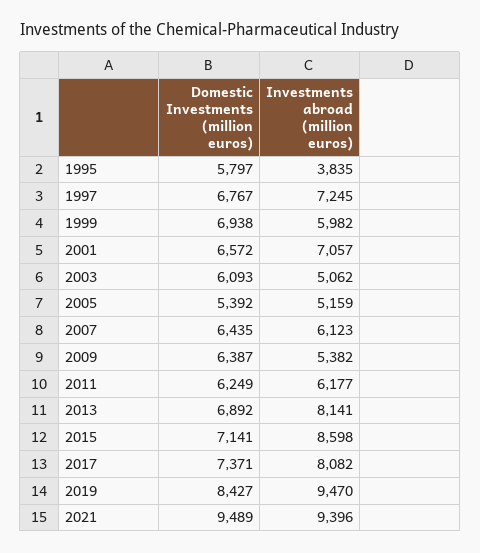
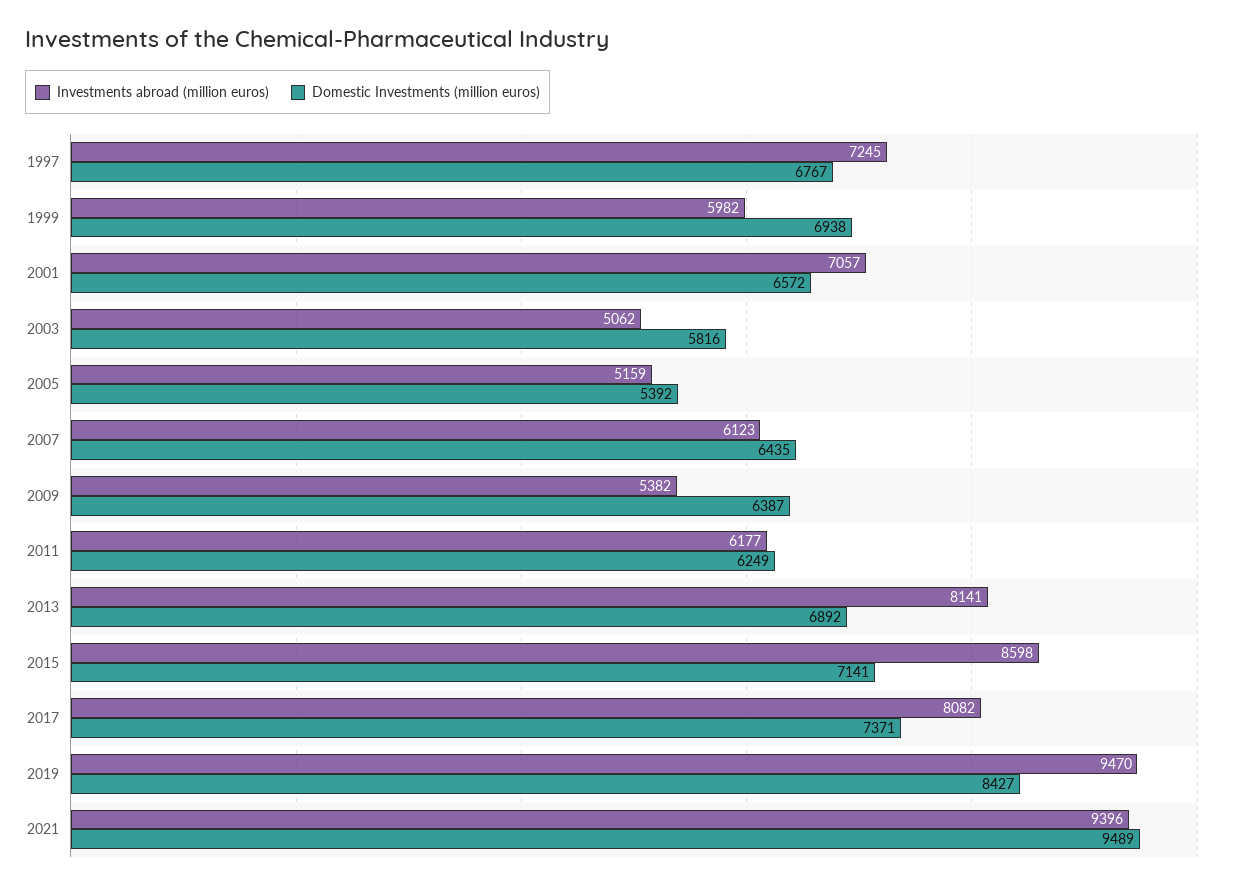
Domestic Investments (million euros), 1995: 5797 -> none
Investments abroad (million euros), 1995: 3835 -> none
Domestic Investments (million euros), 2003: 6093 -> 5816

